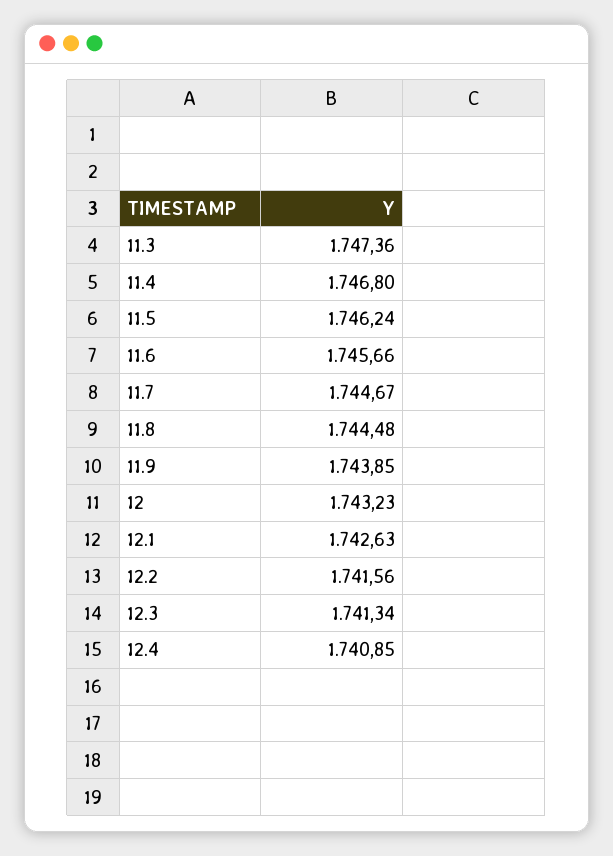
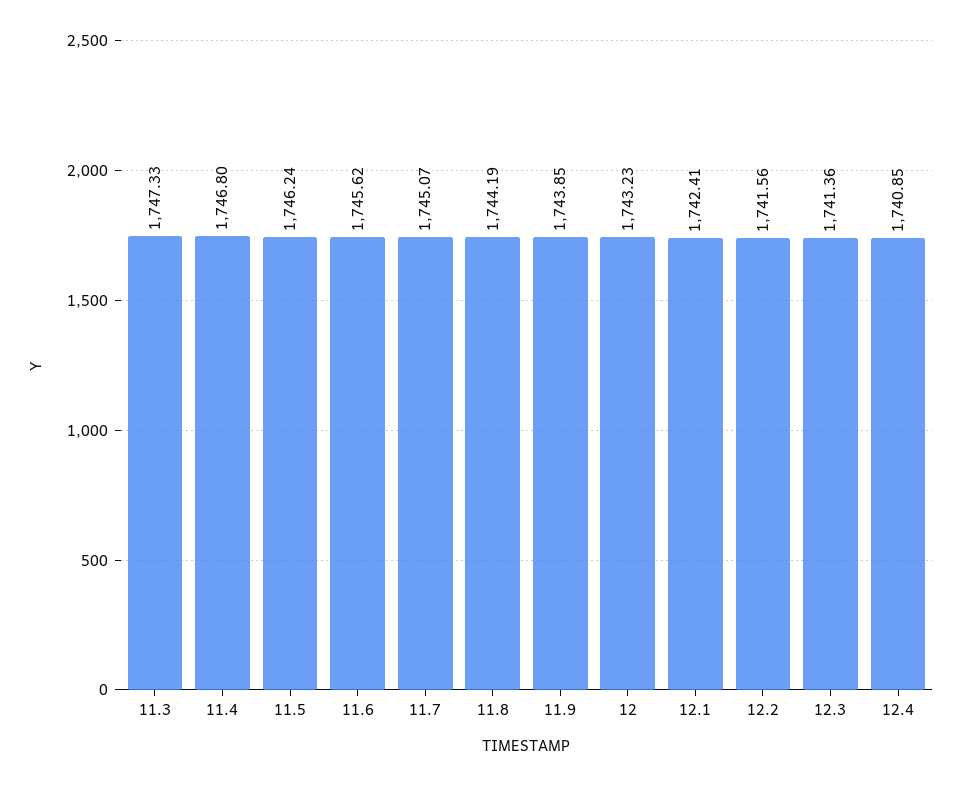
11.3: 1747.36 -> 1747.33
11.6: 1745.66 -> 1745.62
11.7: 1744.67 -> 1745.07
11.8: 1744.48 -> 1744.19
12.1: 1742.63 -> 1742.41
12.3: 1741.34 -> 1741.36

